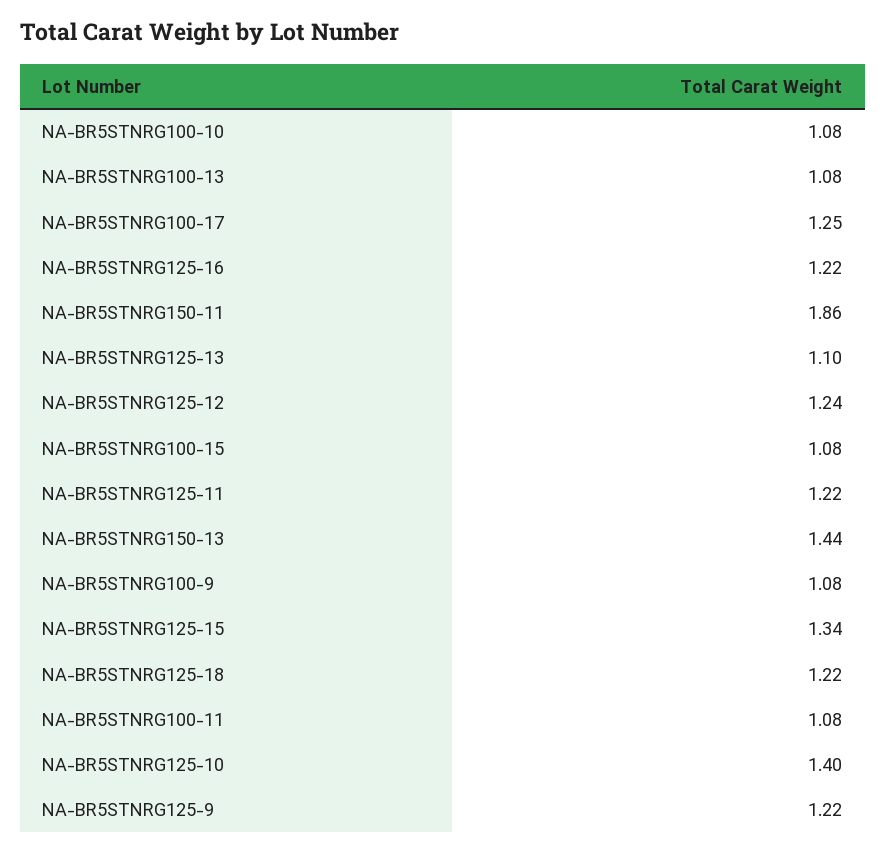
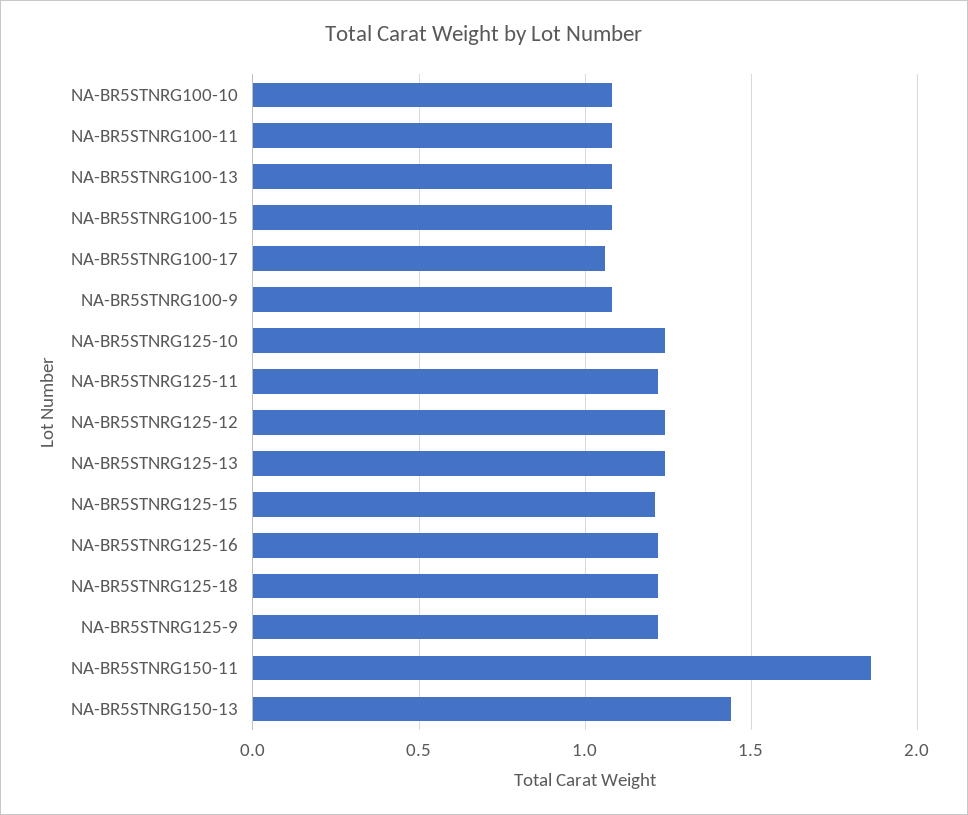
NA-BR5STNRG100-17: 1.25 -> 1.05
NA-BR5STNRG125-13: 1.1 -> 1.25
NA-BR5STNRG125-15: 1.34 -> 1.2
NA-BR5STNRG125-10: 1.4 -> 1.25

